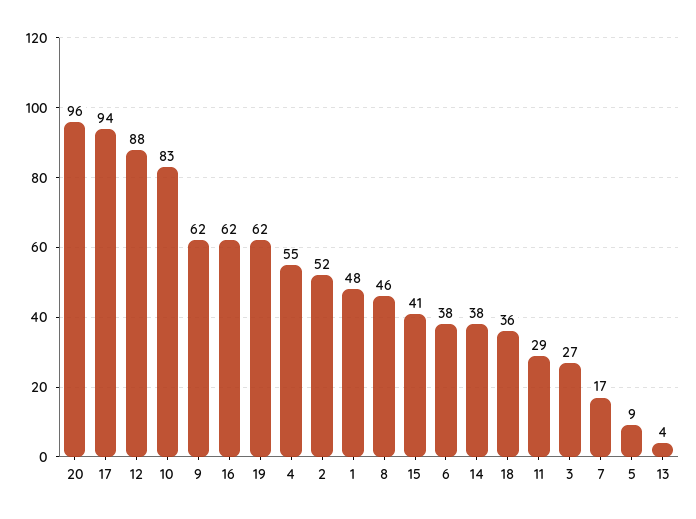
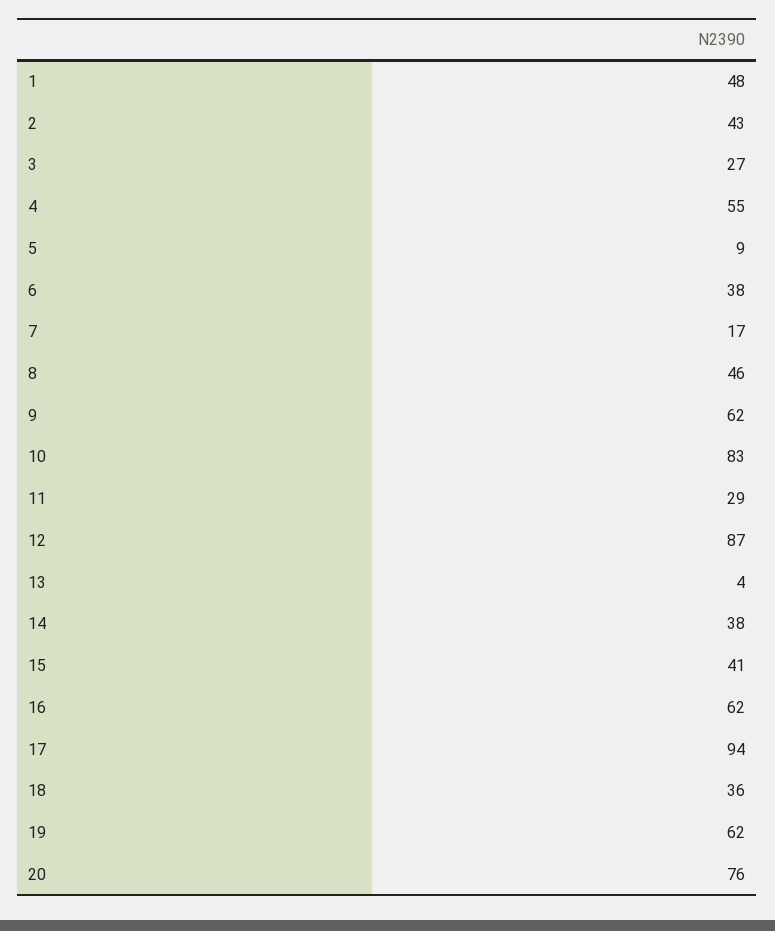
20: 96 -> 76
12: 88 -> 87
2: 52 -> 43

